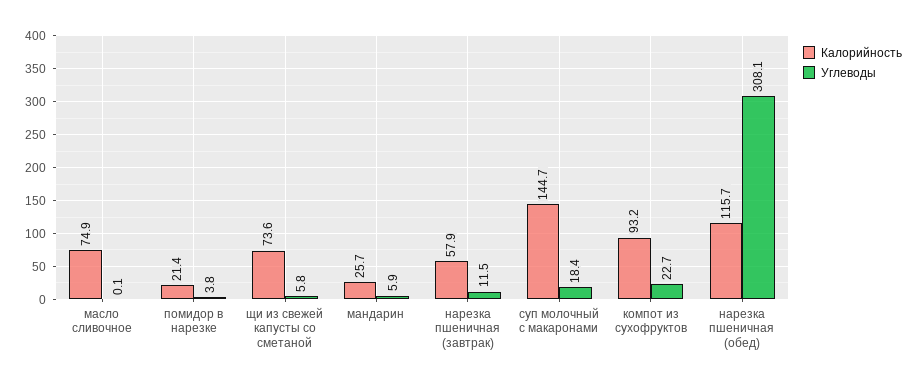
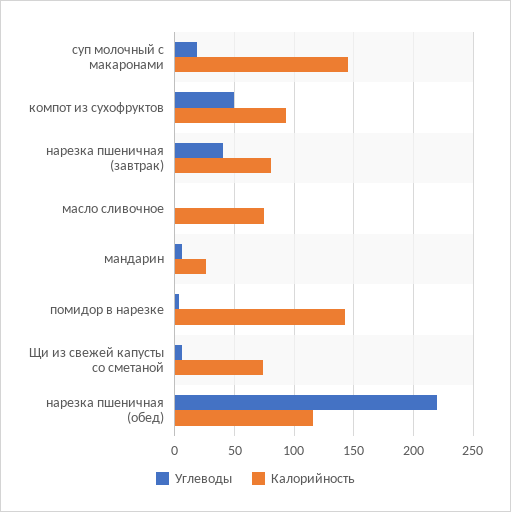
Калорийность, помидор в нарезке: 21.4 -> 140
Калорийность, нарезка пшеничная (завтрак): 57.9 -> 80
Углеводы, нарезка пшеничная (завтрак): 11.5 -> 40
Углеводы, компот из сухофруктов: 22.7 -> 50
Углеводы, нарезка пшеничная (обед): 308.1 -> 220

